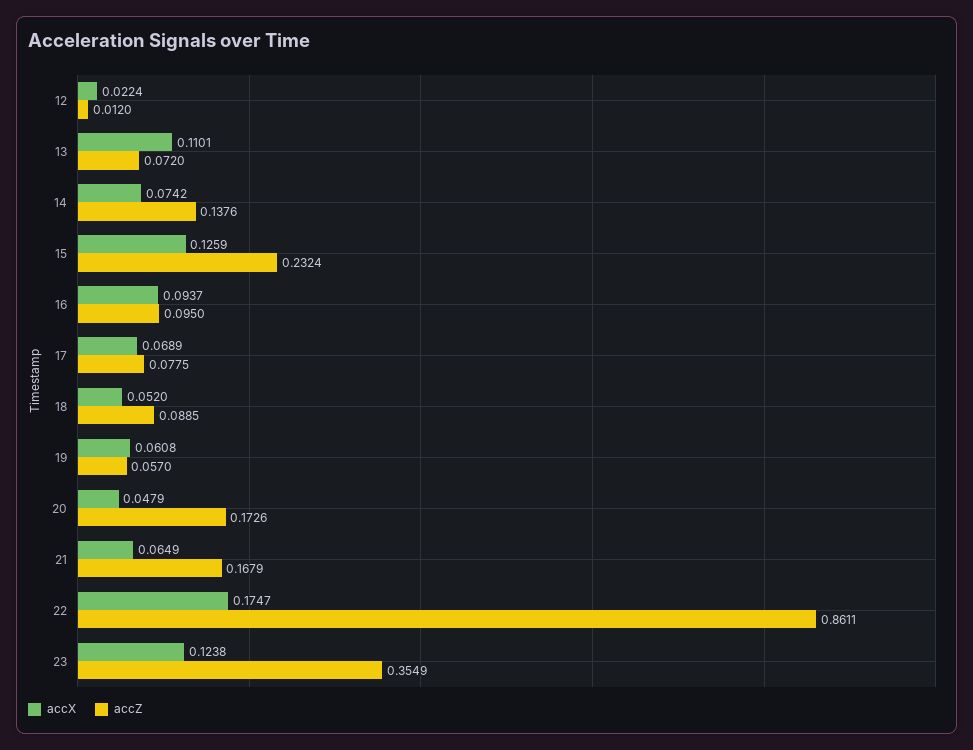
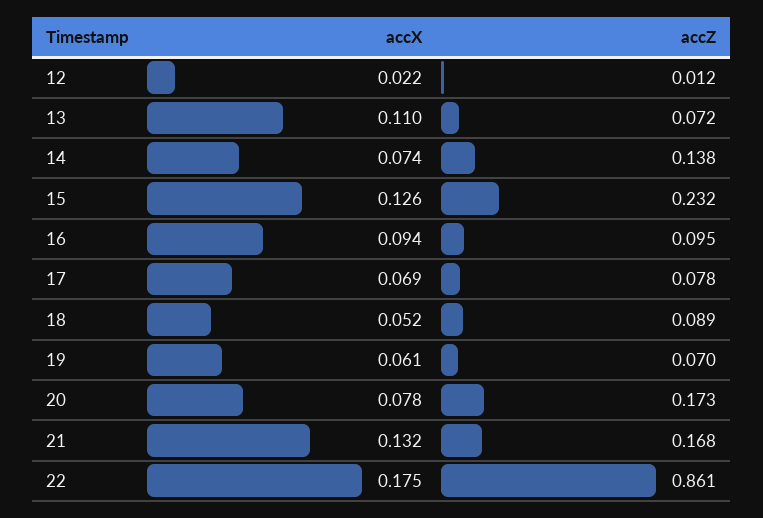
accZ, 19: 0.057 -> 0.07
accX, 20: 0.0479 -> 0.078
accX, 21: 0.0649 -> 0.132
accX, 23: 0.1238 -> none
accZ, 23: 0.3549 -> none

